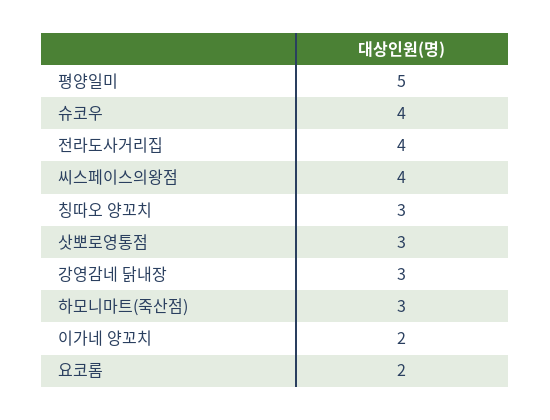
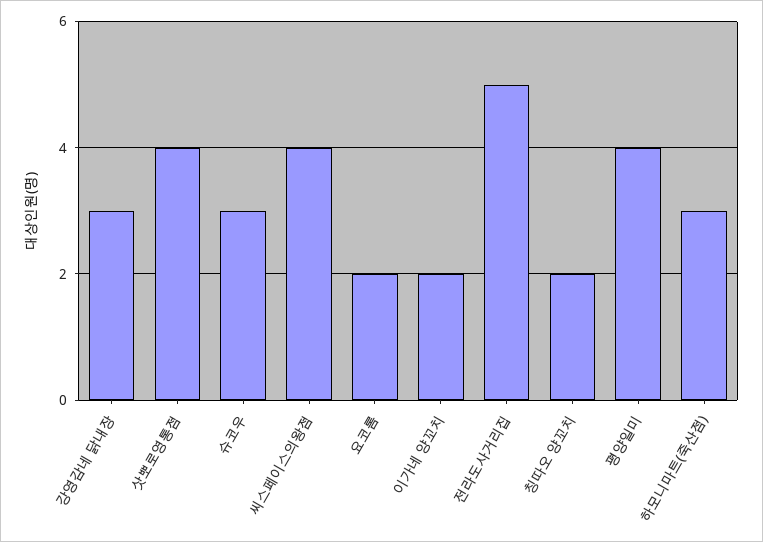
평양일미: 5 -> 4
슈코우: 4 -> 3
전라도사거리집: 4 -> 5
칭따오 양꼬치: 3 -> 2
삿뽀로영통점: 3 -> 4

